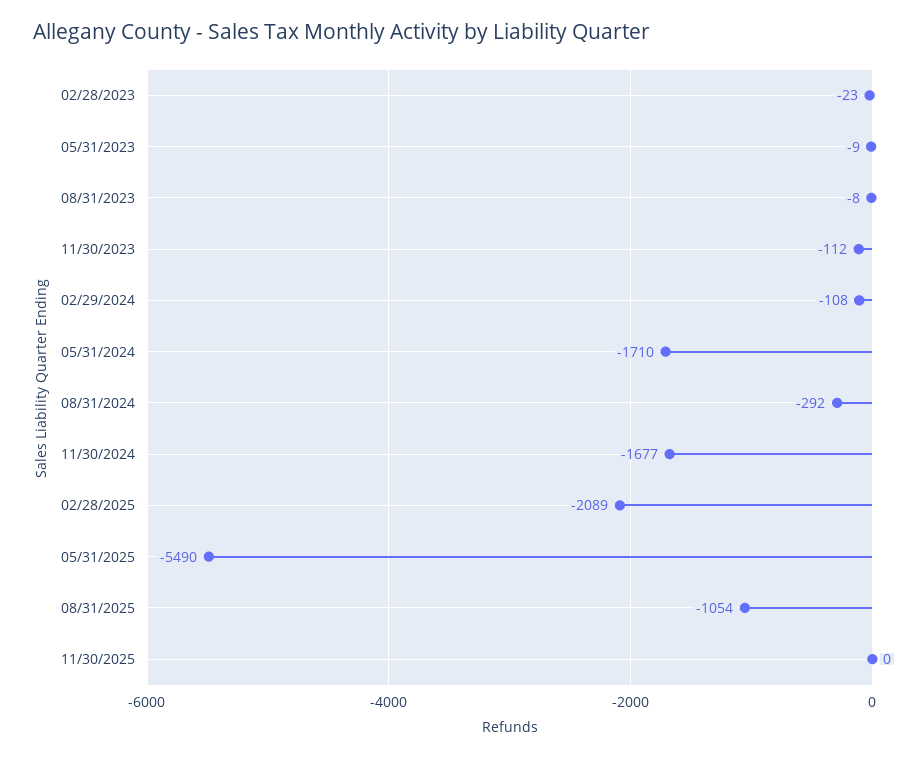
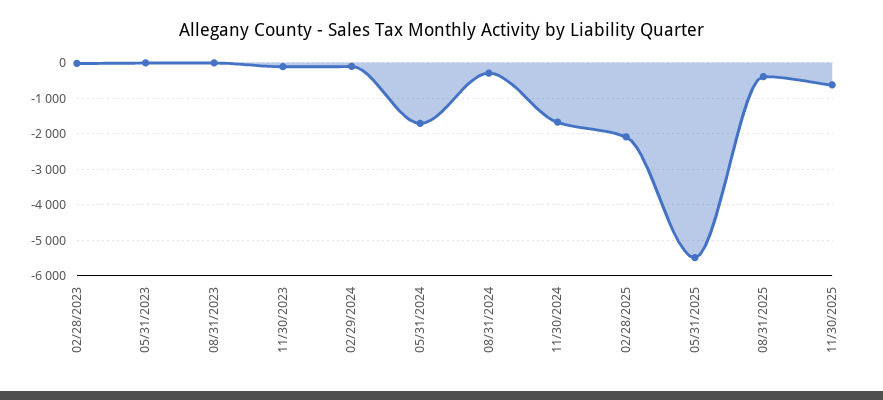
08/31/2025: -1054 -> -400
11/30/2025: 0 -> -600

